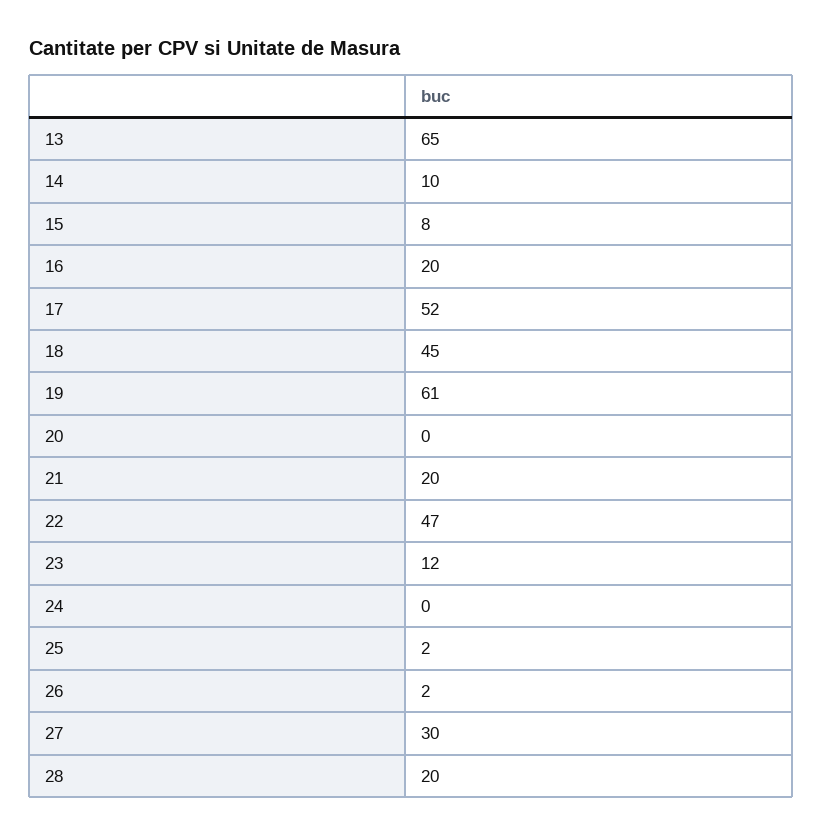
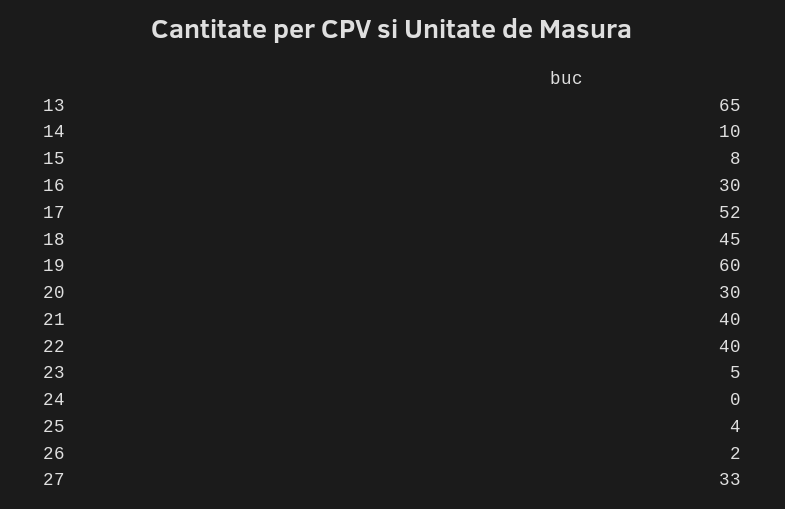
16: 20 -> 30
19: 61 -> 60
20: 0 -> 30
21: 20 -> 40
22: 47 -> 40
23: 12 -> 5
25: 2 -> 4
27: 30 -> 33
28: 20 -> none

